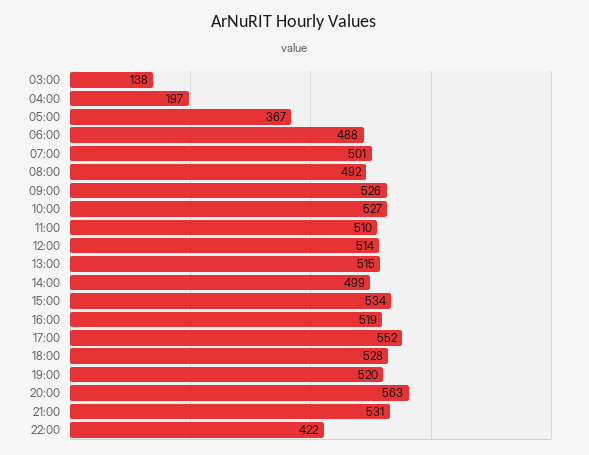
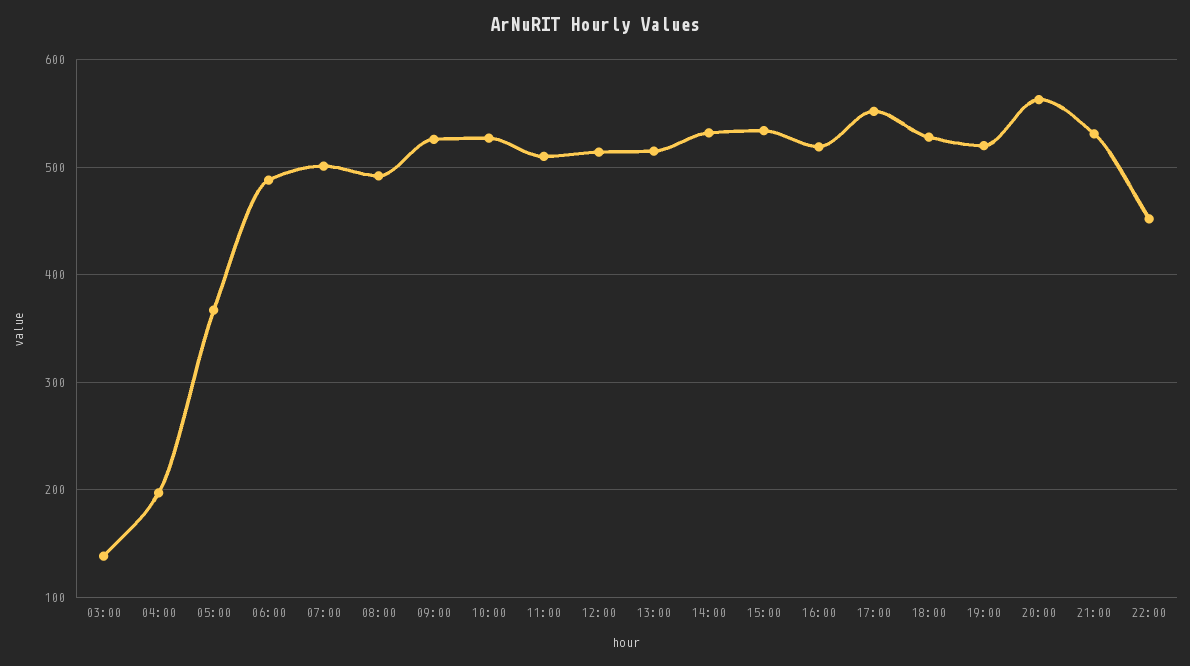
14:00: 499 -> 530
22:00: 422 -> 450

